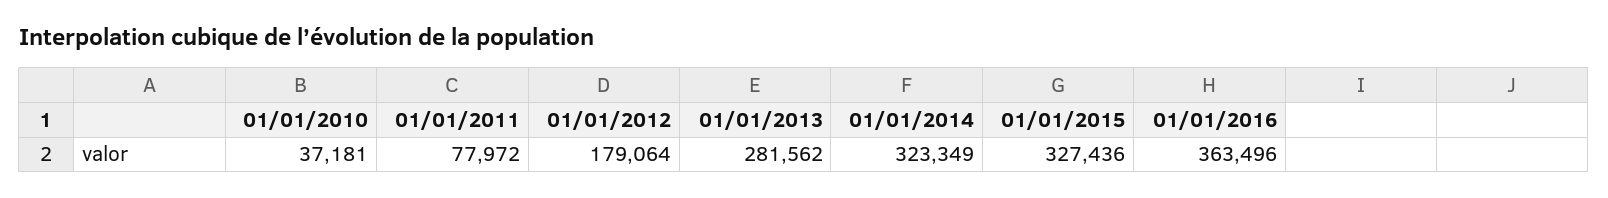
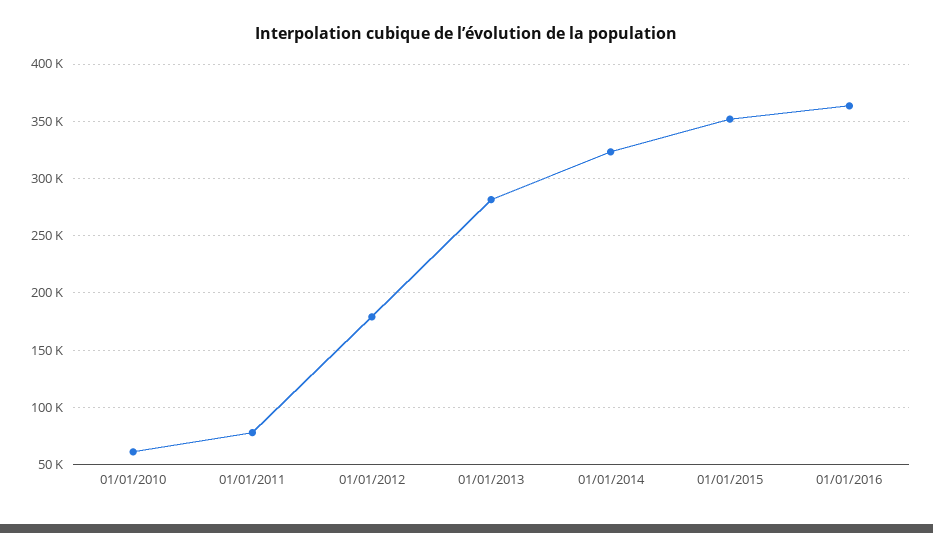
01/01/2010: 37181 -> 60000
01/01/2015: 327436 -> 350000

